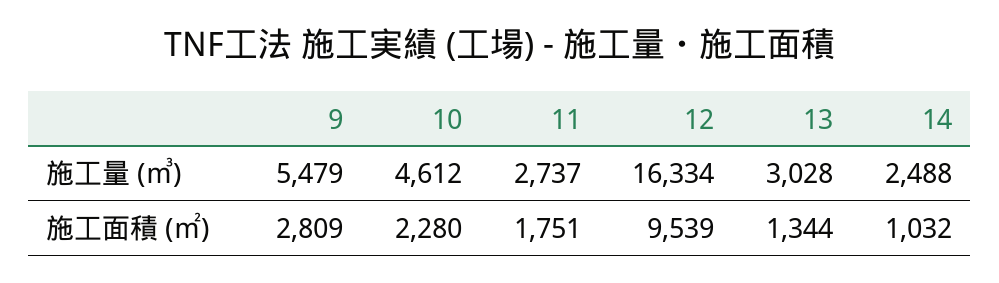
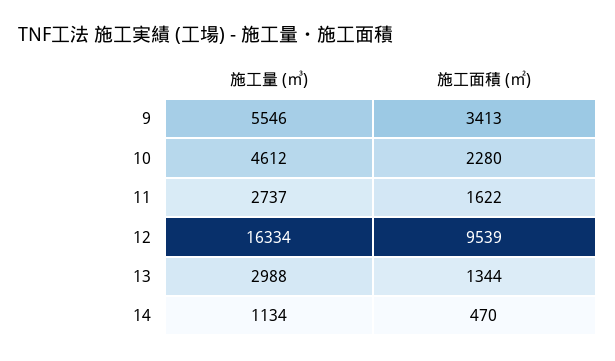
9, 施工量 (㎥): 5479 -> 5546
13, 施工量 (㎥): 3028 -> 2988
14, 施工量 (㎥): 2488 -> 1134
9, 施工面積 (㎡): 2809 -> 3413
11, 施工面積 (㎡): 1751 -> 1622
14, 施工面積 (㎡): 1032 -> 470

